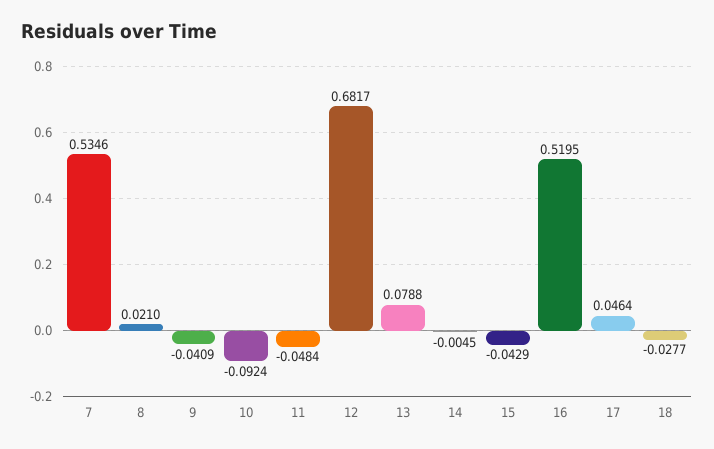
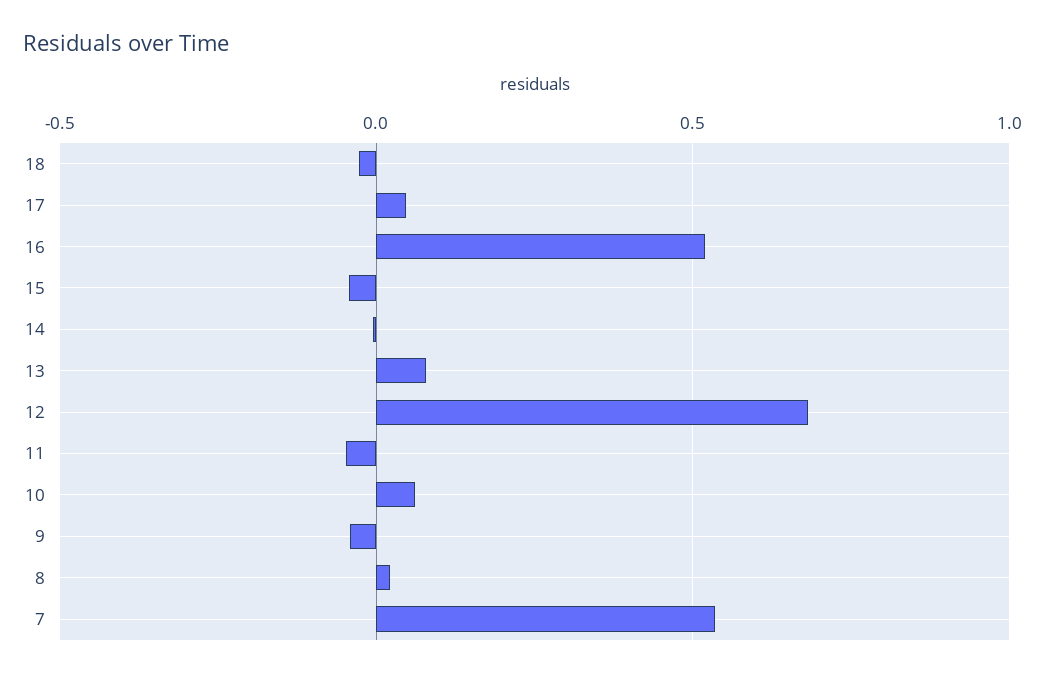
10: -0.0924 -> 0.05

